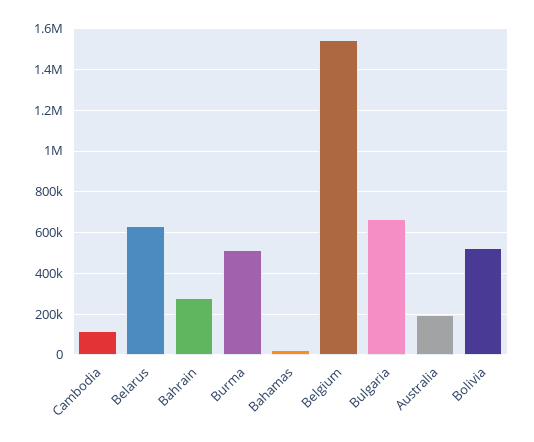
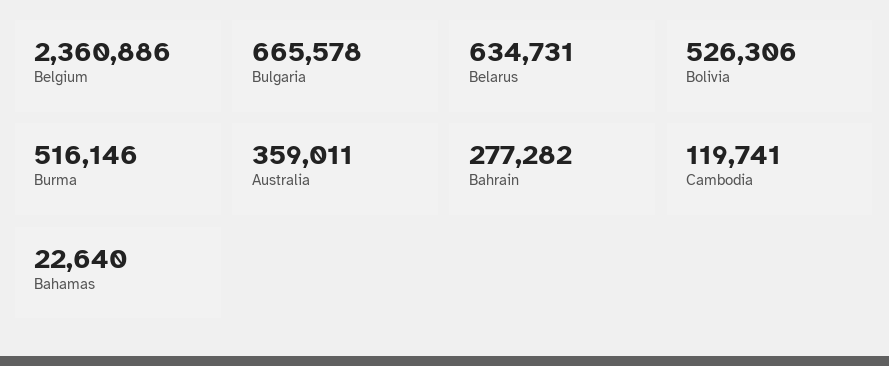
Belgium: 1550000 -> 2360886
Australia: 200000 -> 359011

